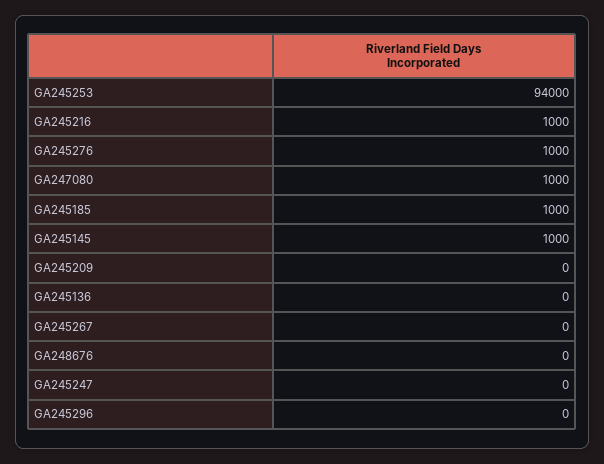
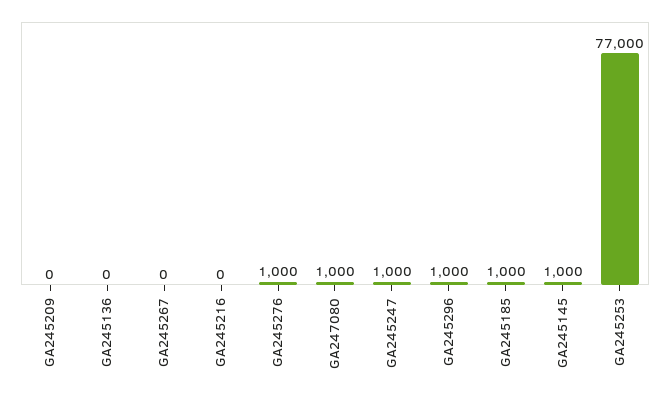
GA245253: 94000 -> 77000
GA245216: 1000 -> 0
GA248676: 0 -> none
GA245247: 0 -> 1000
GA245296: 0 -> 1000

